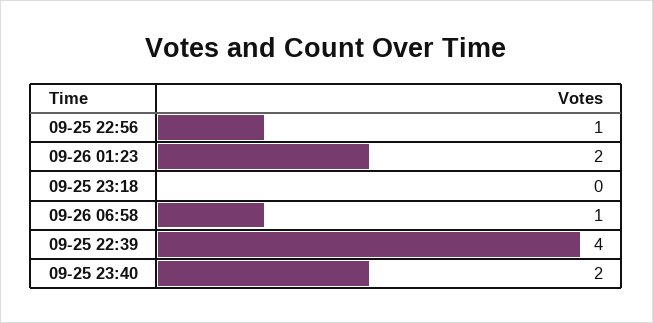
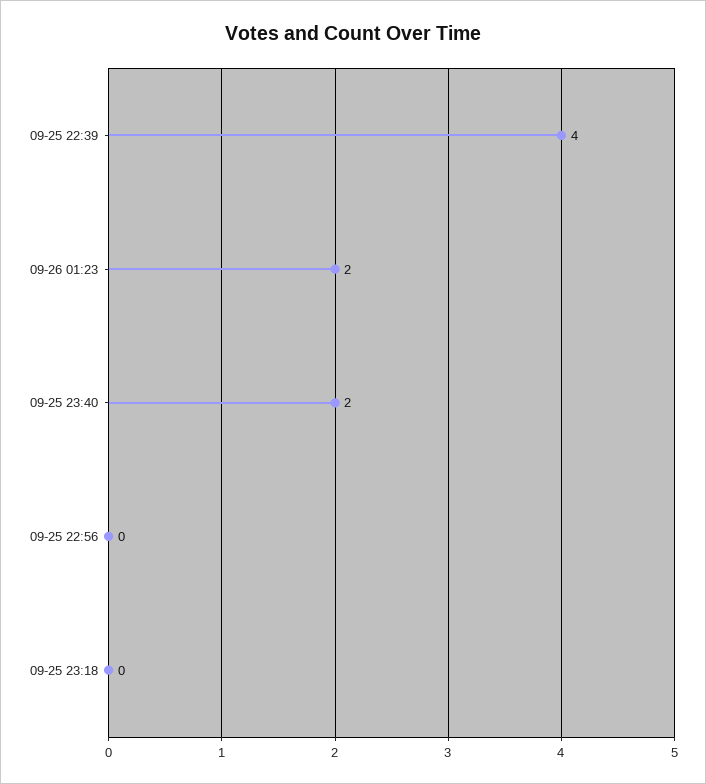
09-25 22:56: 1 -> 0
09-26 06:58: 1 -> none

